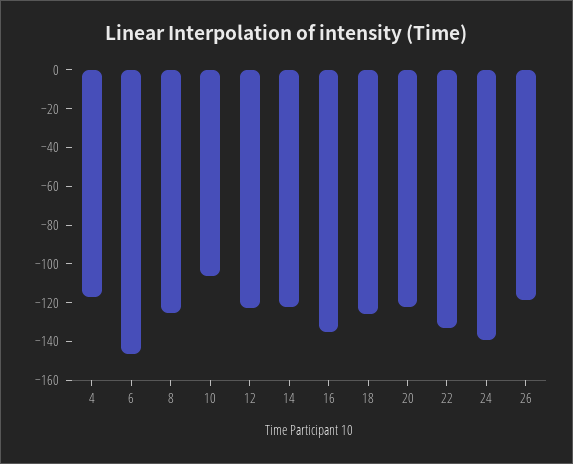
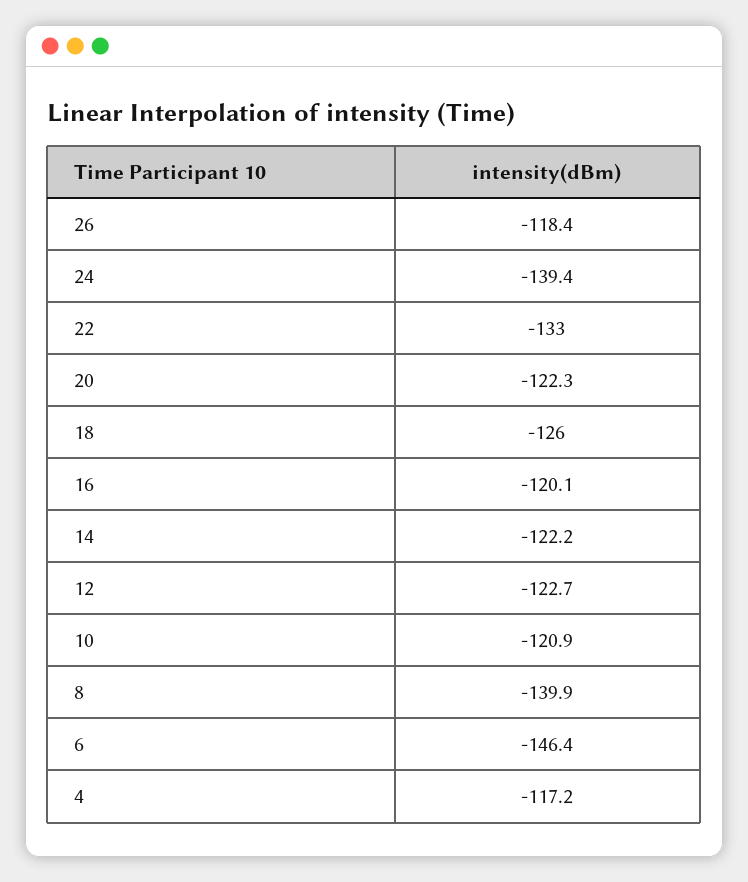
8: -125 -> -139.9
10: -105 -> -120.9
16: -135 -> -120.1

